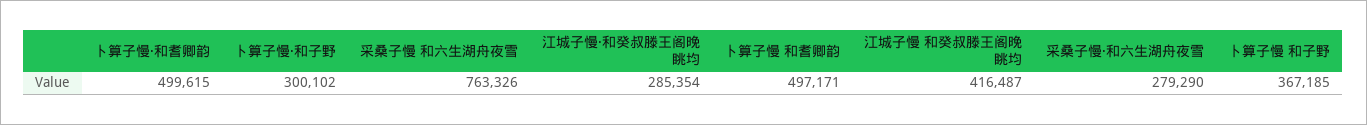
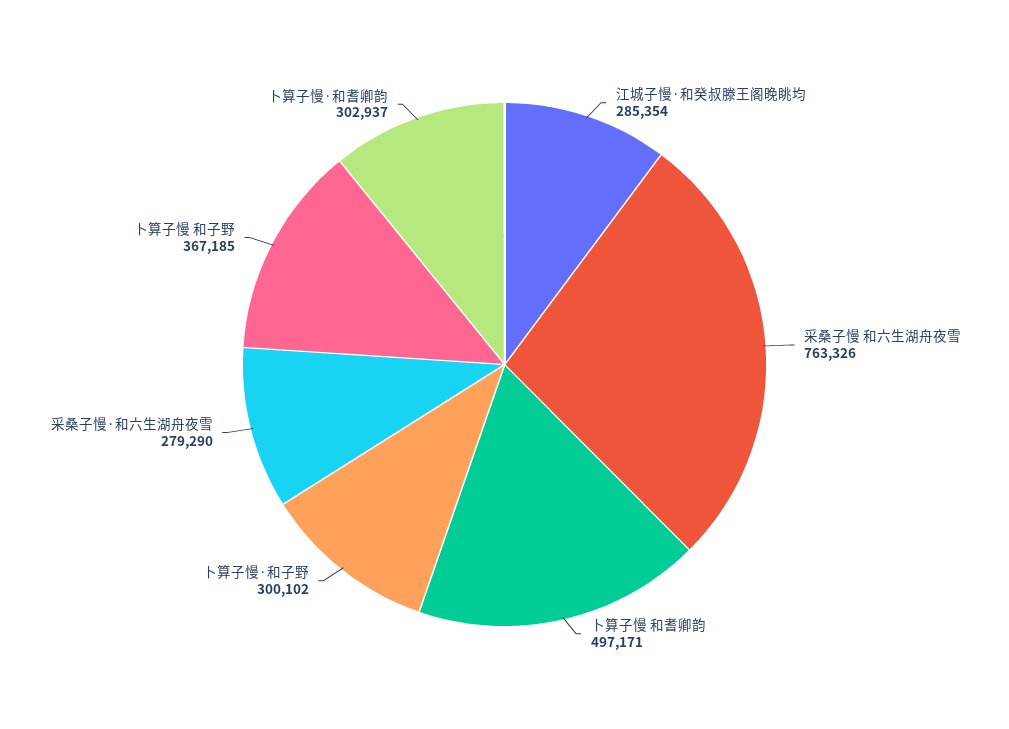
卜算子慢·和耆卿韵: 499615 -> 302937
江城子慢 和癸叔滕王阁晚眺均: 416487 -> none

